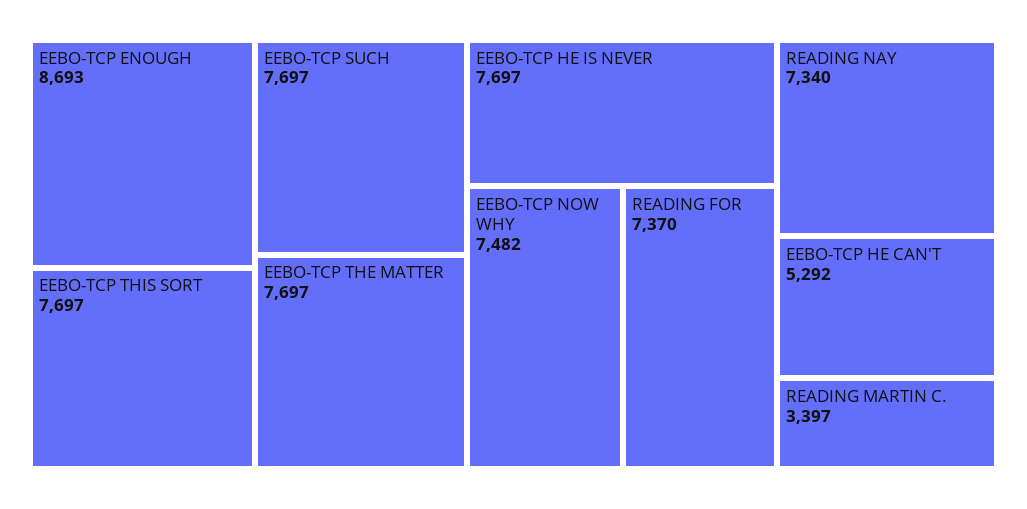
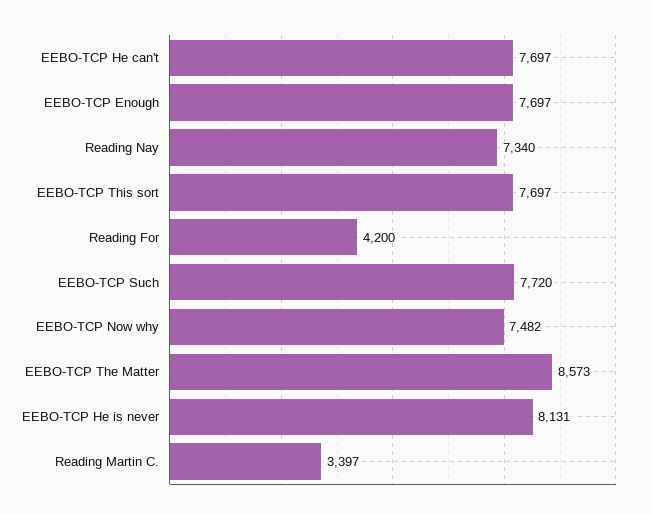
EEBO-TCP ENOUGH: 8693 -> 7697
EEBO-TCP SUCH: 7697 -> 7720
EEBO-TCP THE MATTER: 7697 -> 8573
EEBO-TCP HE IS NEVER: 7697 -> 8131
READING FOR: 7370 -> 4200
EEBO-TCP HE CAN'T: 5292 -> 7697

